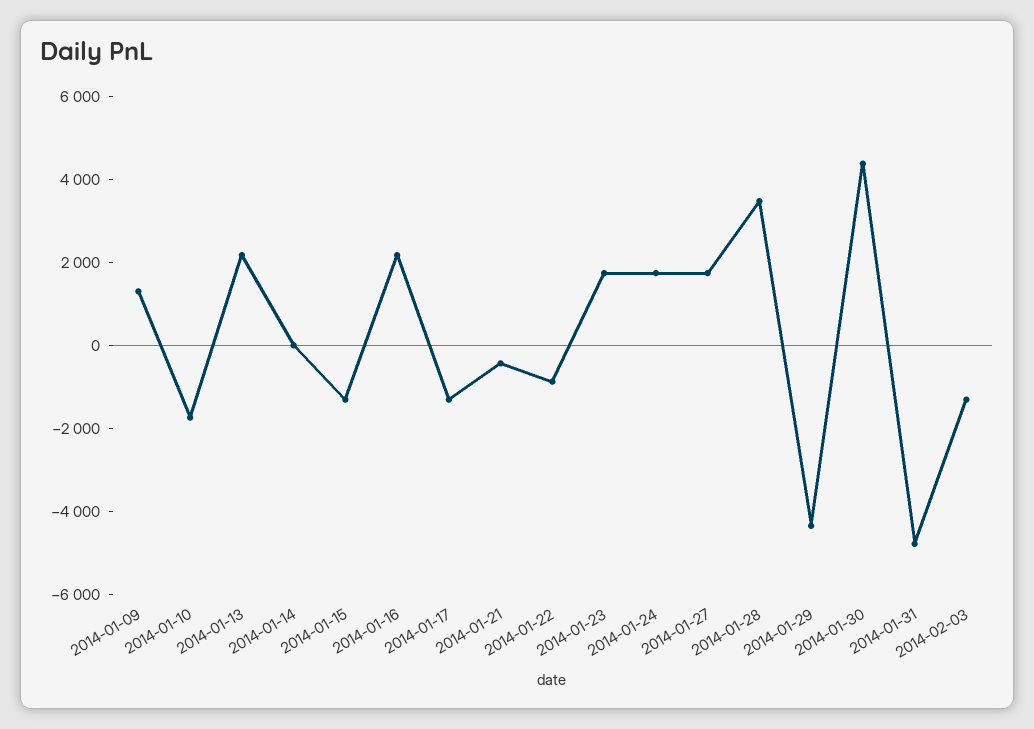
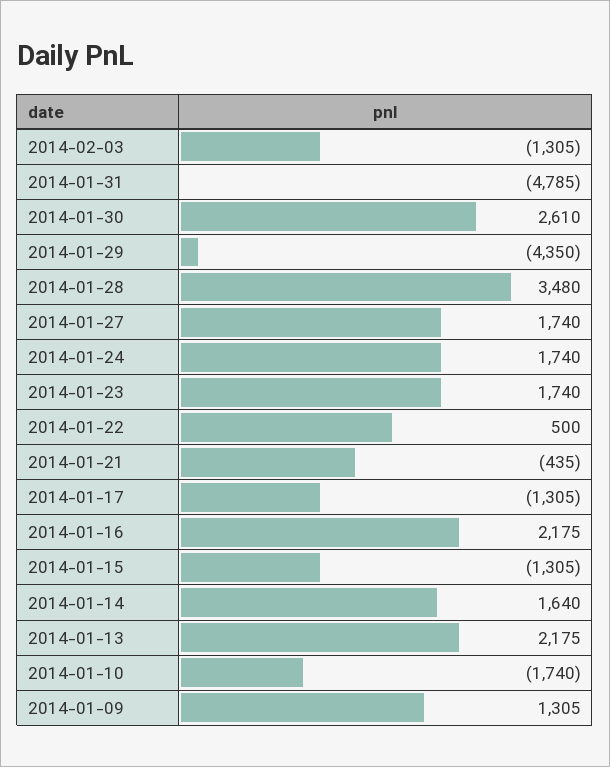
2014-01-14: 0 -> 1640
2014-01-22: -1000 -> 500
2014-01-30: 4500 -> 2610

